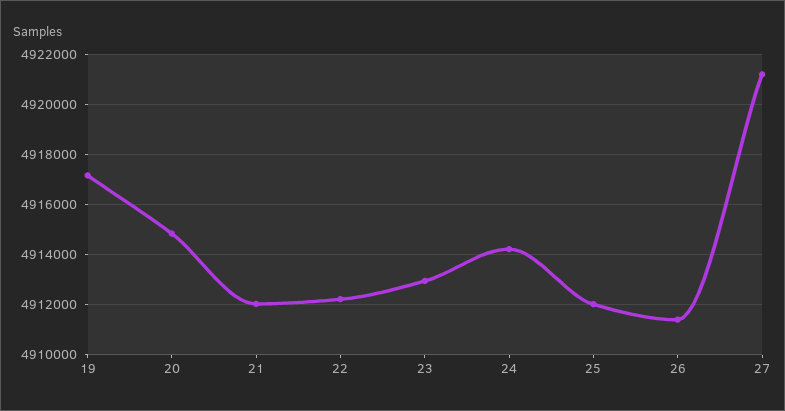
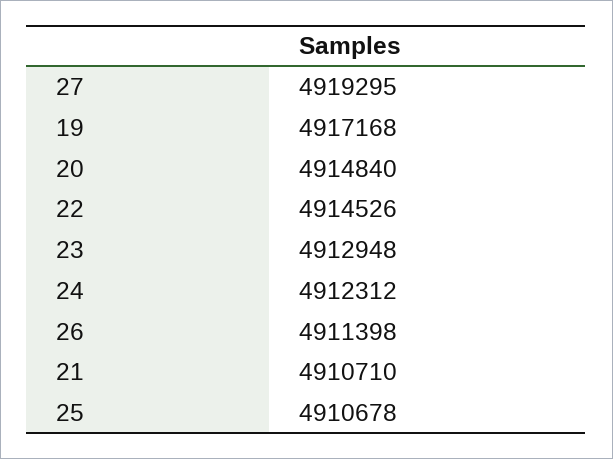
21: 4912000 -> 4910710
22: 4912250 -> 4914526
24: 4914250 -> 4912312
25: 4912000 -> 4910678
27: 4921250 -> 4919295

